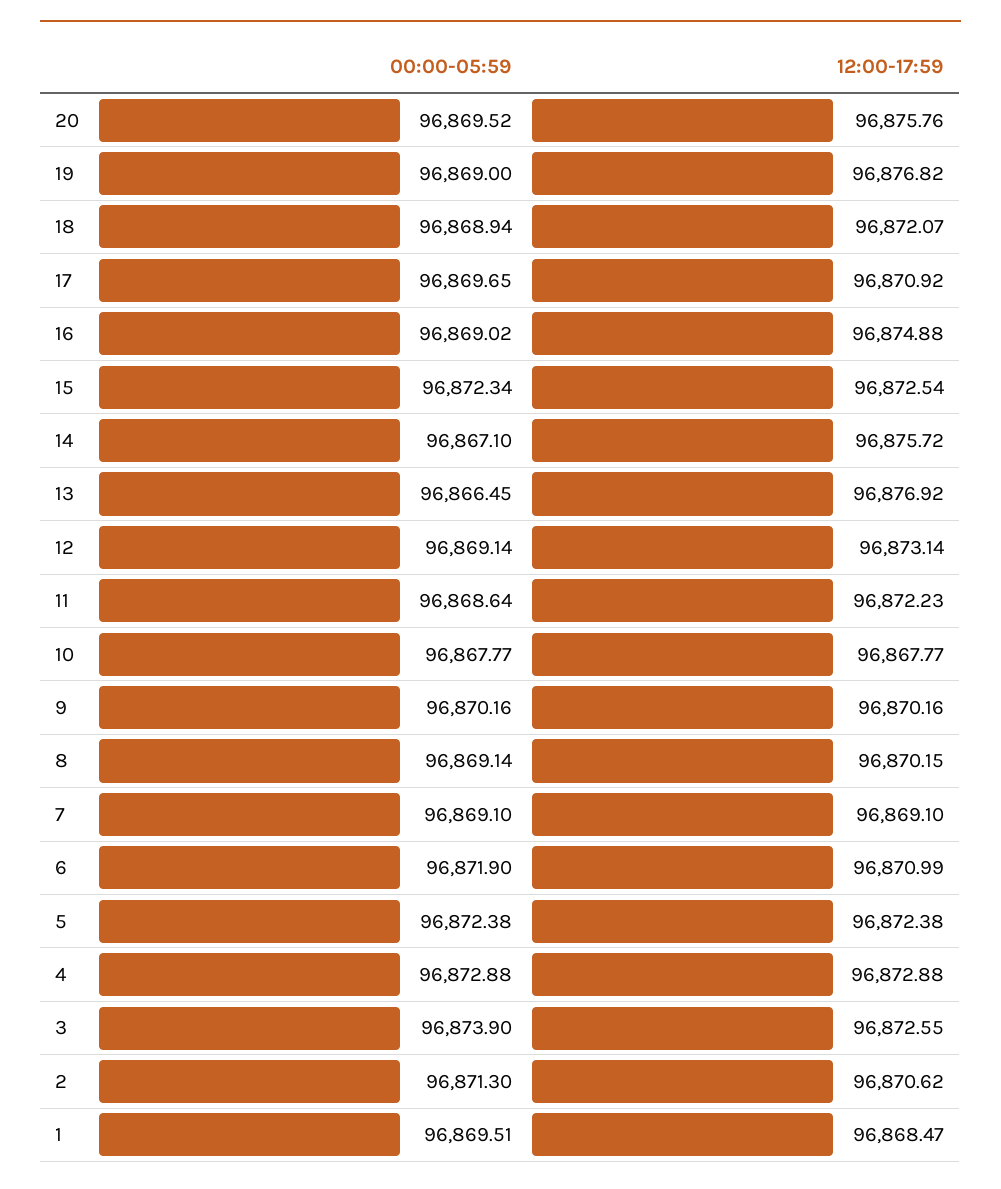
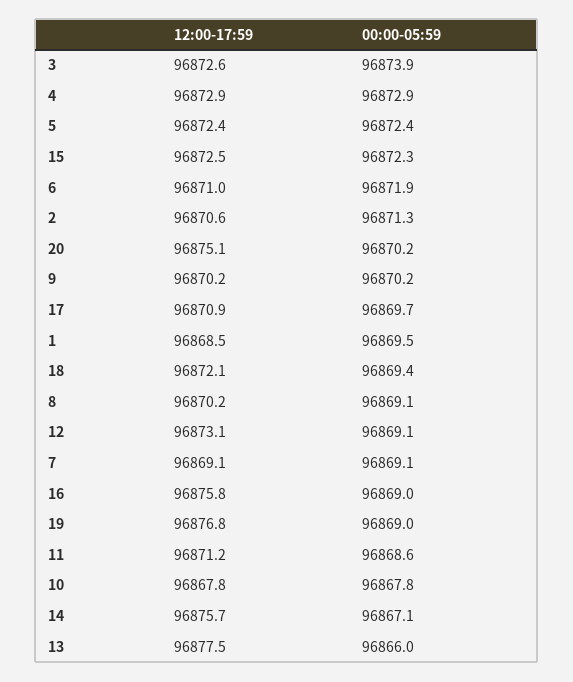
00:00-05:59, 20: 96869.52 -> 96870.2
12:00-17:59, 20: 96875.76 -> 96875.1
00:00-05:59, 18: 96868.94 -> 96869.4
12:00-17:59, 16: 96874.88 -> 96875.8
00:00-05:59, 13: 96866.45 -> 96866
12:00-17:59, 13: 96876.92 -> 96877.5
12:00-17:59, 11: 96872.23 -> 96871.2

